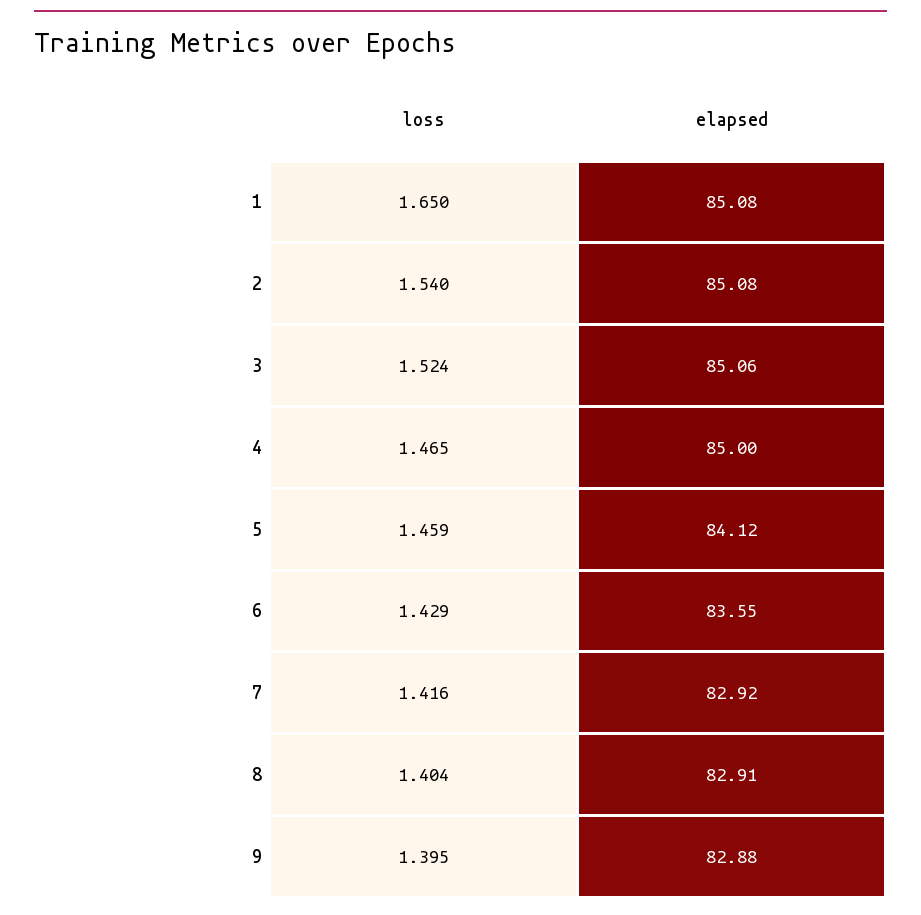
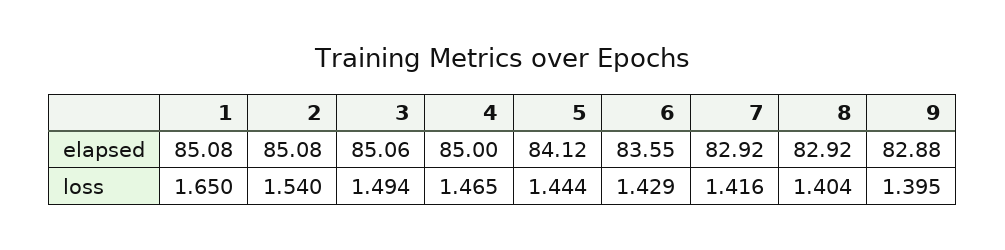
loss, 3: 1.524 -> 1.494
loss, 5: 1.459 -> 1.444
elapsed, 8: 82.91 -> 82.92

